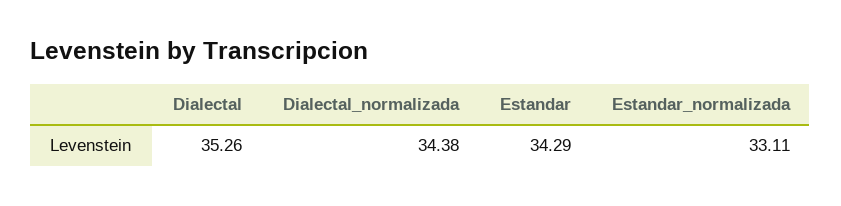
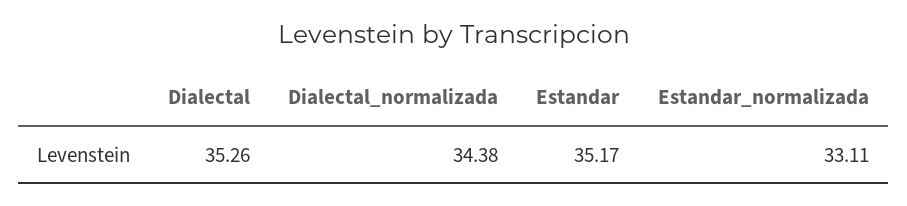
Estandar: 34.29 -> 35.17

